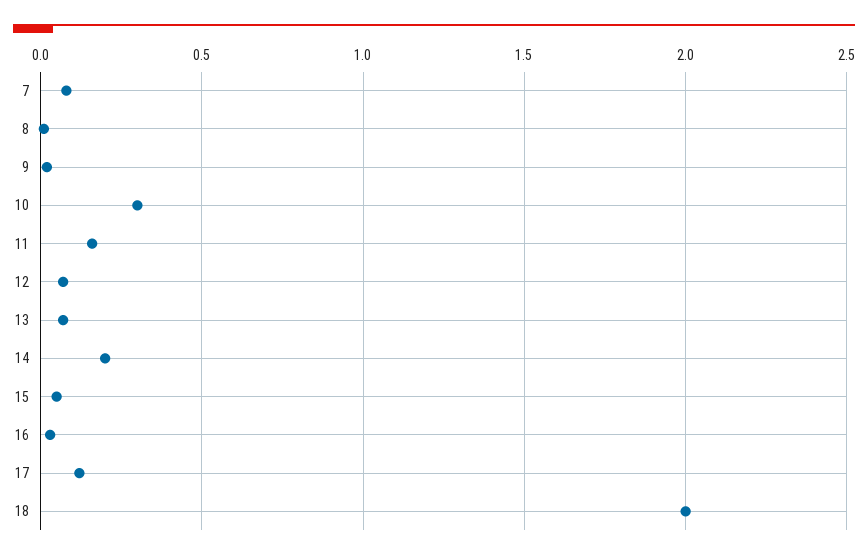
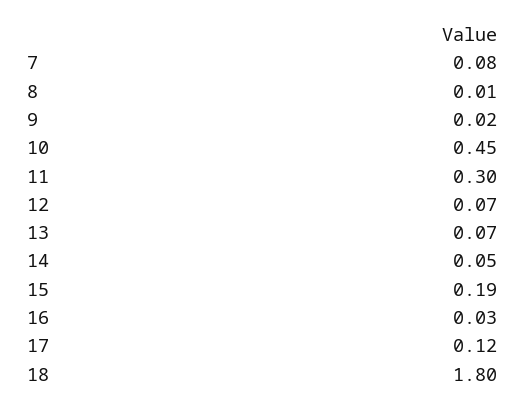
10: 0.3 -> 0.45
11: 0.15 -> 0.3
14: 0.2 -> 0.05
15: 0.05 -> 0.19
18: 2 -> 1.8

